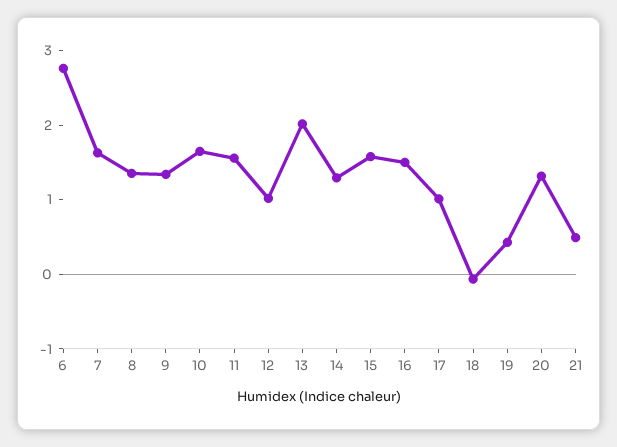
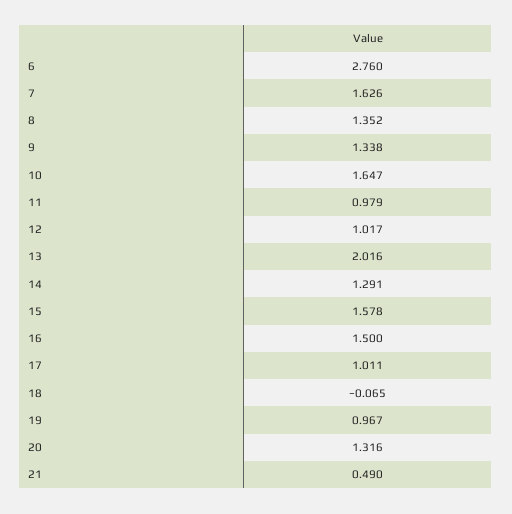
11: 1.6 -> 0.979
19: 0.4 -> 0.967

